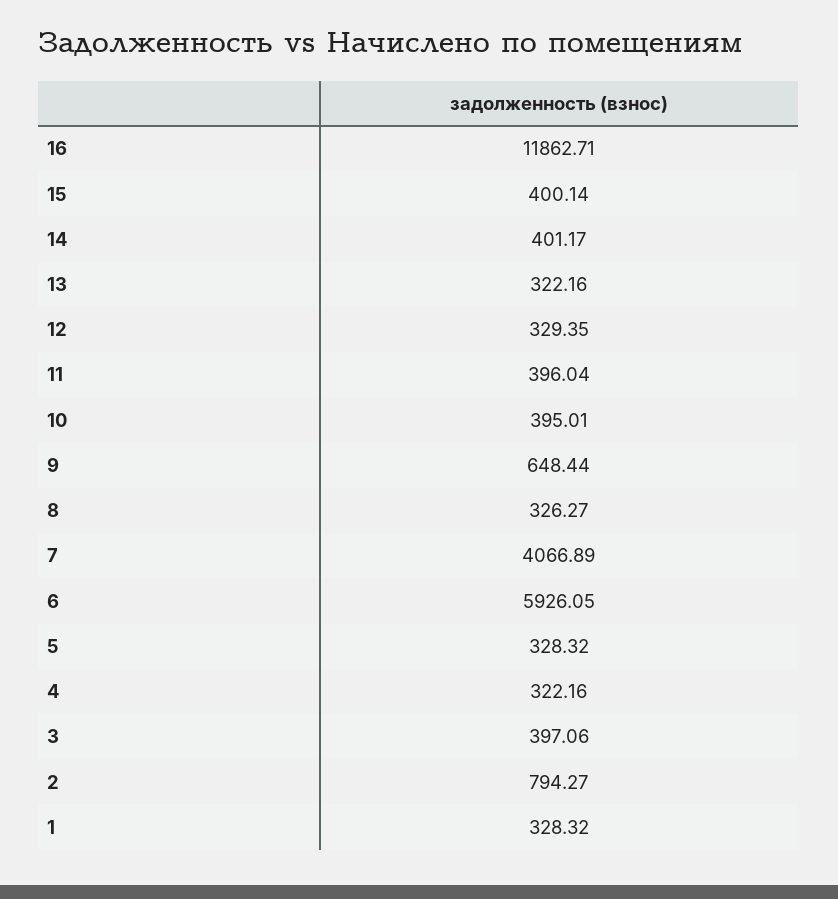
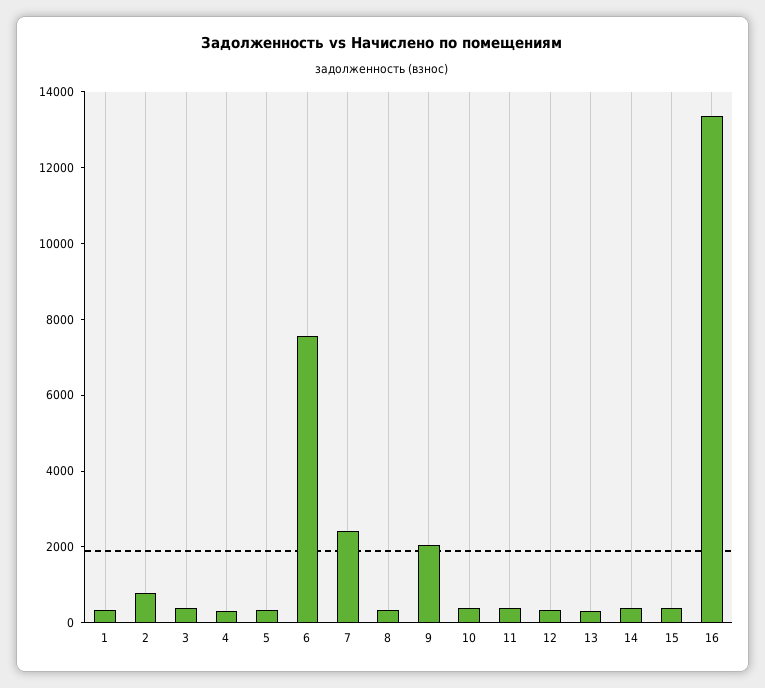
16: 11862.71 -> 13500
9: 648.44 -> 2000
7: 4066.89 -> 2500
6: 5926.05 -> 7500

